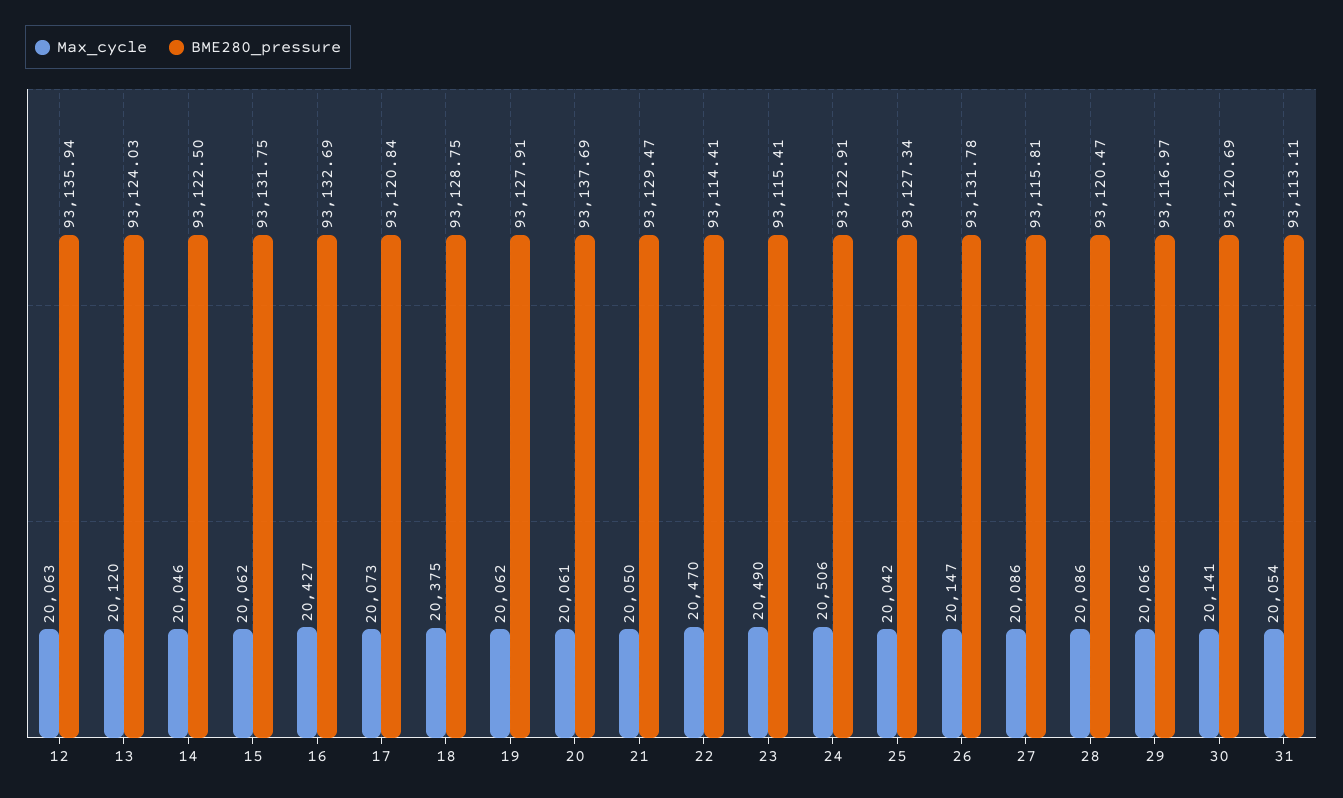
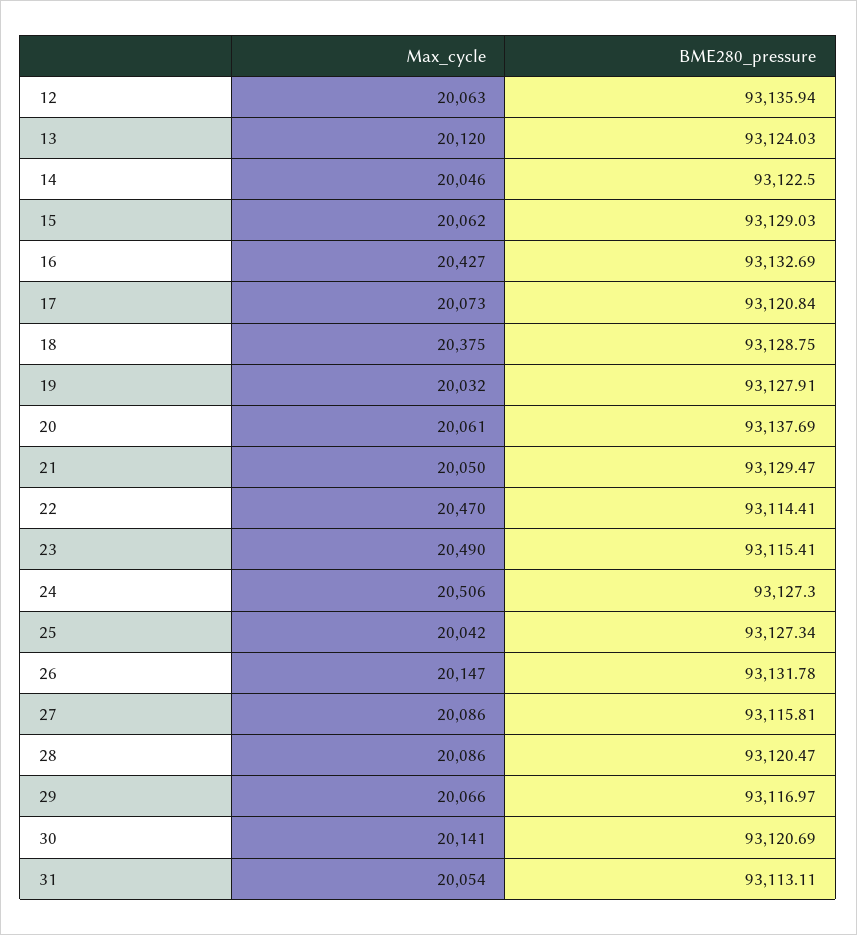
BME280_pressure, 15: 93131.75 -> 93129.03
Max_cycle, 19: 20062 -> 20032
BME280_pressure, 24: 93122.91 -> 93127.3

